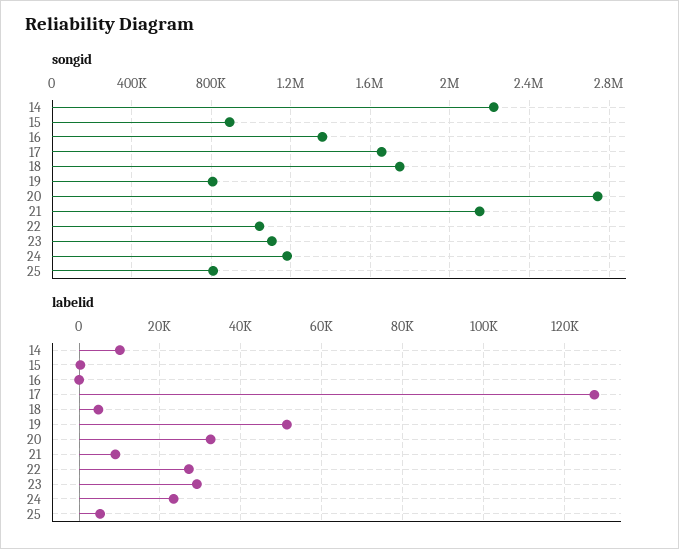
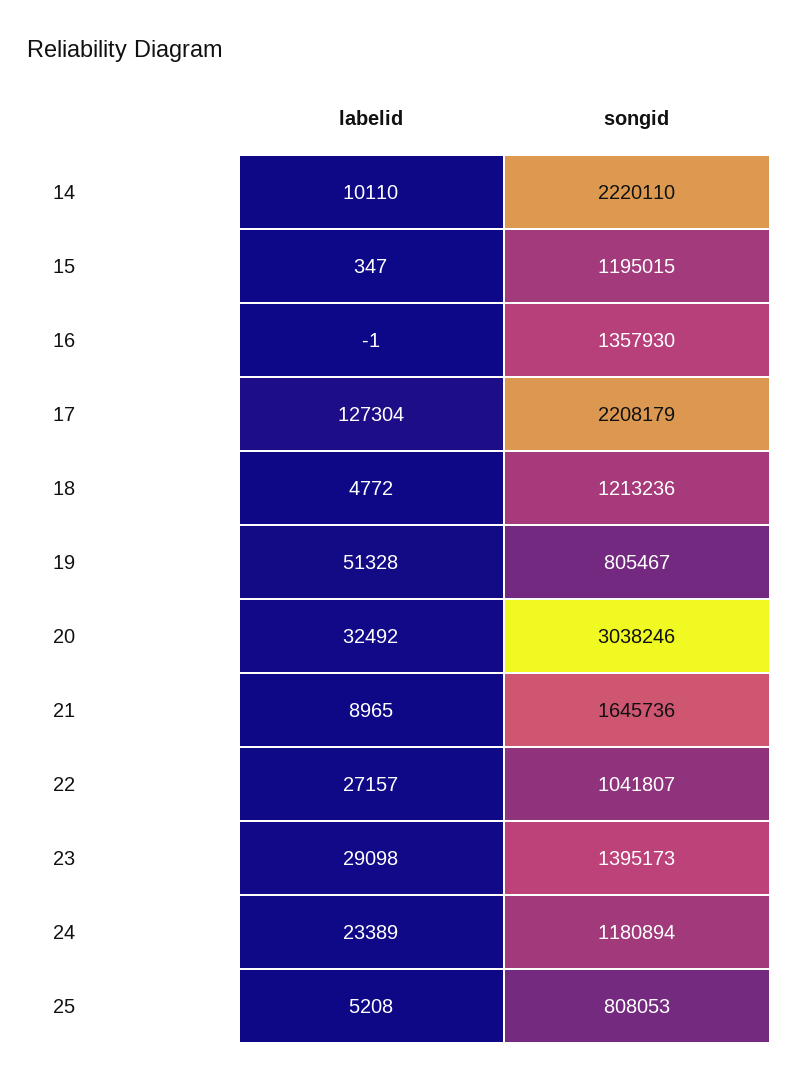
songid, 15: 900000 -> 1195015
songid, 17: 1650000 -> 2208179
songid, 18: 1750000 -> 1213236
songid, 20: 2750000 -> 3038246
songid, 21: 2150000 -> 1645736
songid, 23: 1100000 -> 1395173

